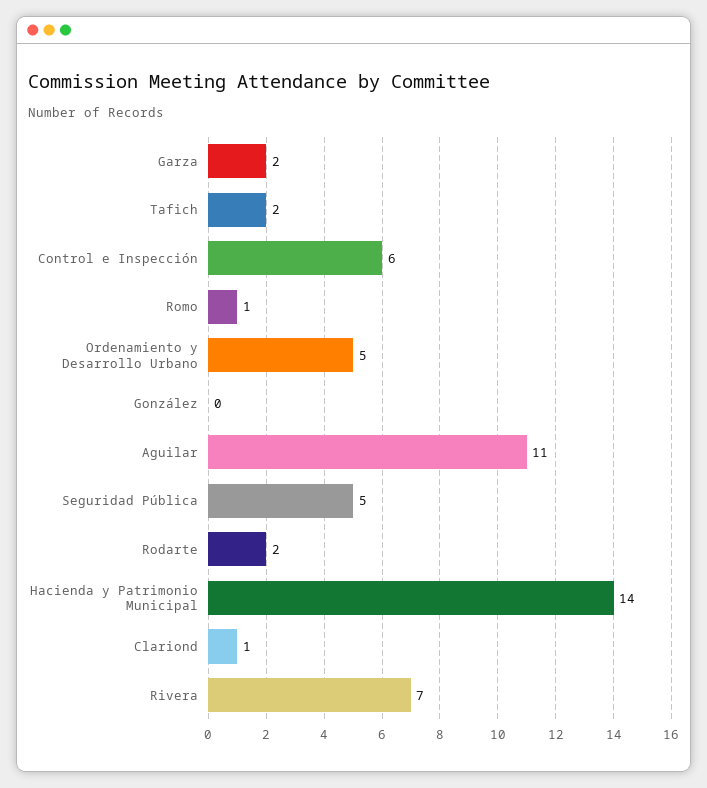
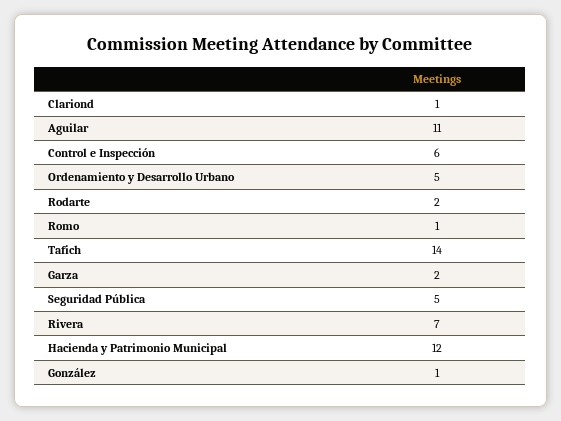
Tafich: 2 -> 14
González: 0 -> 1
Hacienda y Patrimonio Municipal: 14 -> 12

